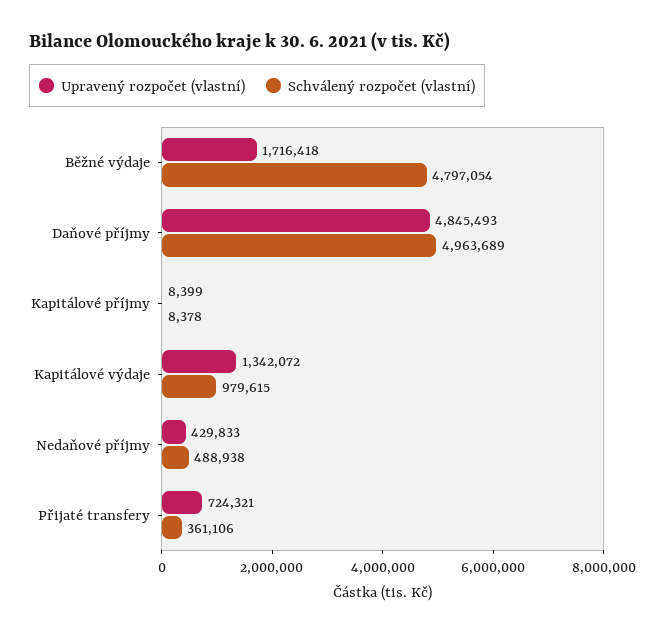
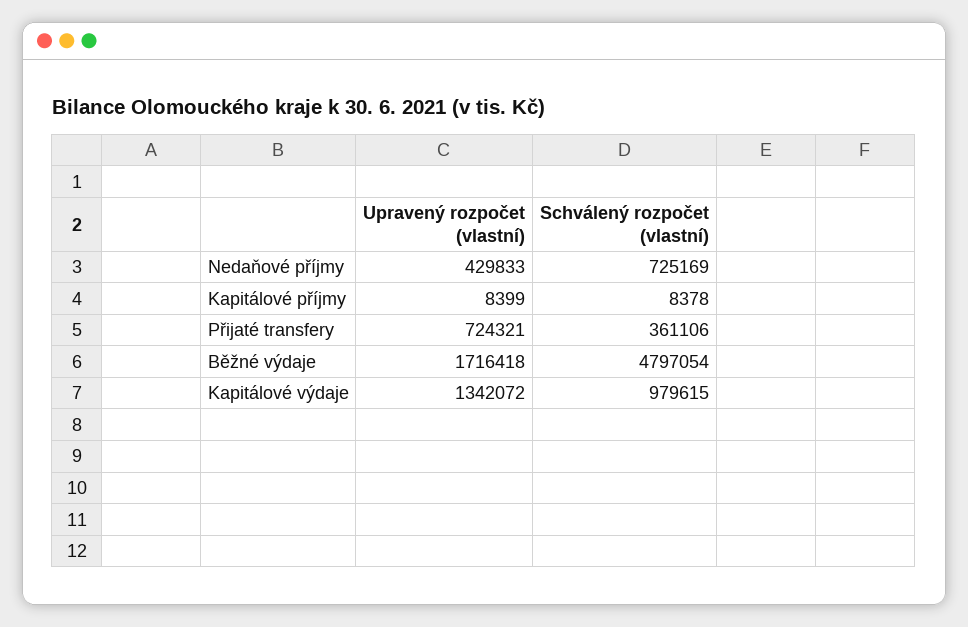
Upravený rozpočet (vlastní), Daňové příjmy: 4845493 -> none
Schválený rozpočet (vlastní), Daňové příjmy: 4963689 -> none
Schválený rozpočet (vlastní), Nedaňové příjmy: 488938 -> 725169

